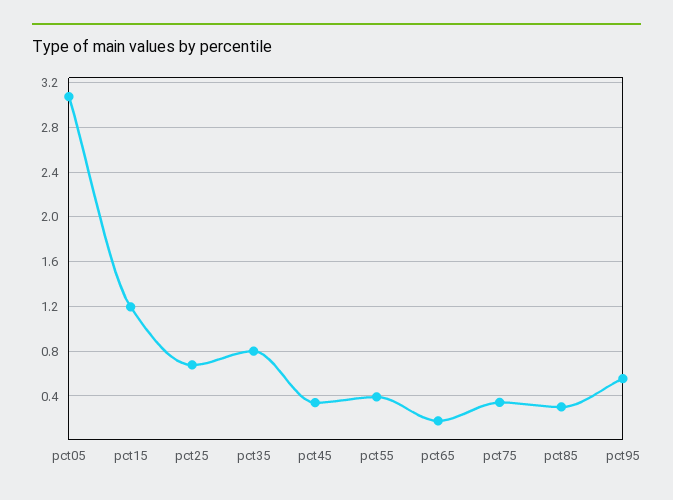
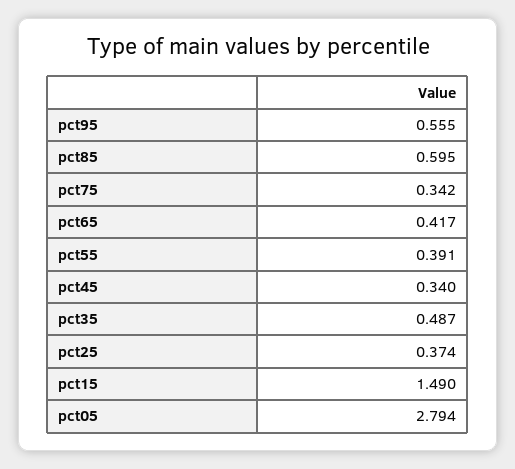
pct05: 3.1 -> 2.794
pct15: 1.2 -> 1.49
pct25: 0.7 -> 0.374
pct35: 0.8 -> 0.487
pct65: 0.2 -> 0.417
pct85: 0.3 -> 0.595

